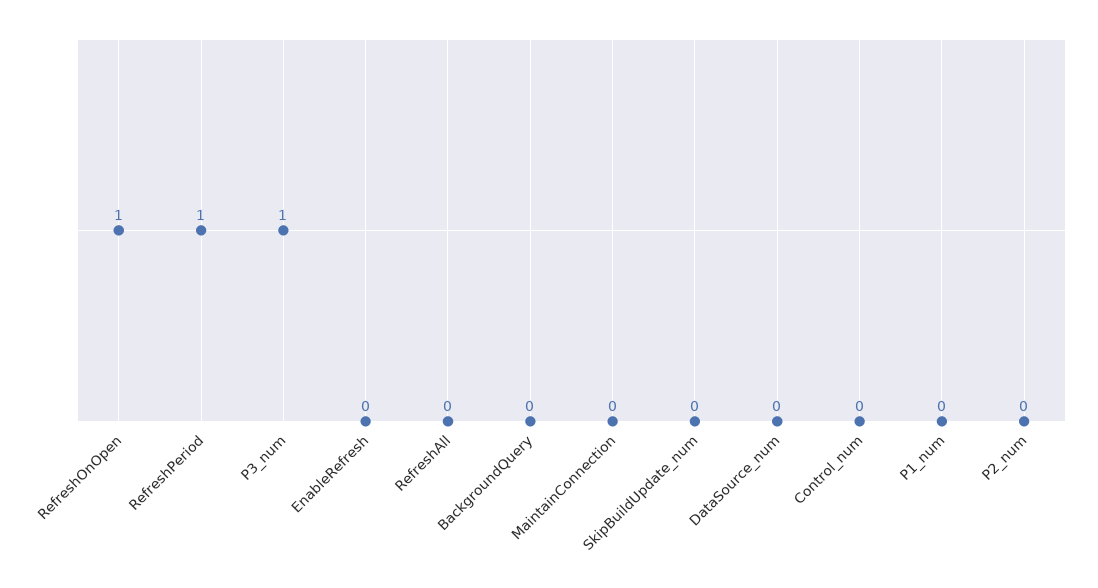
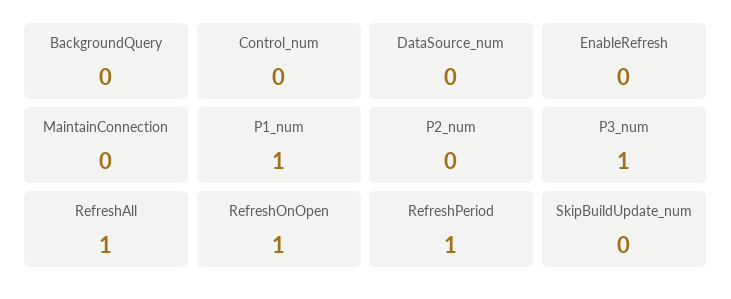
RefreshAll: 0 -> 1
P1_num: 0 -> 1

